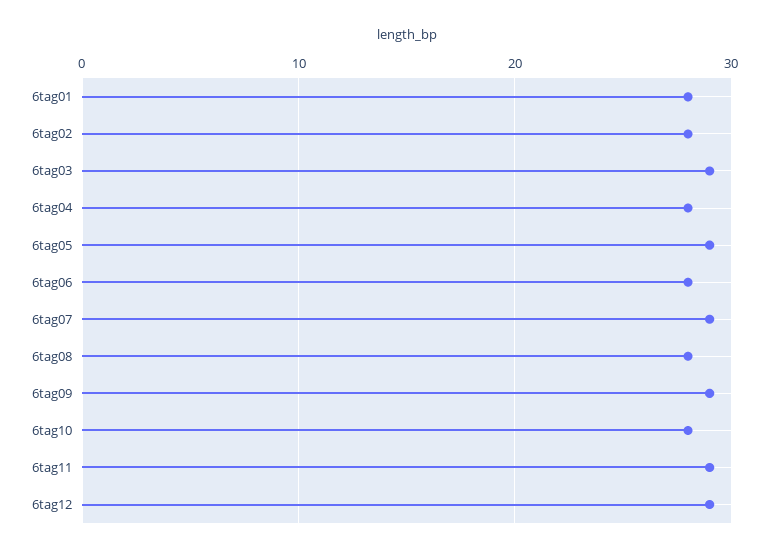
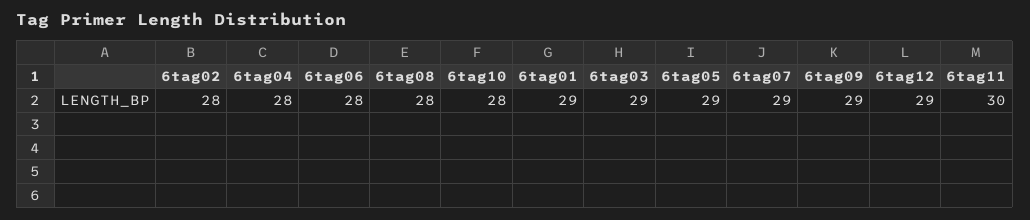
6tag01: 28 -> 29
6tag11: 29 -> 30

